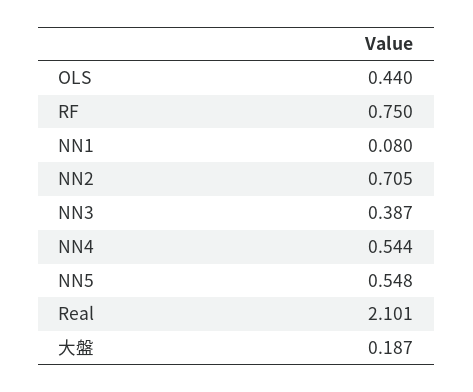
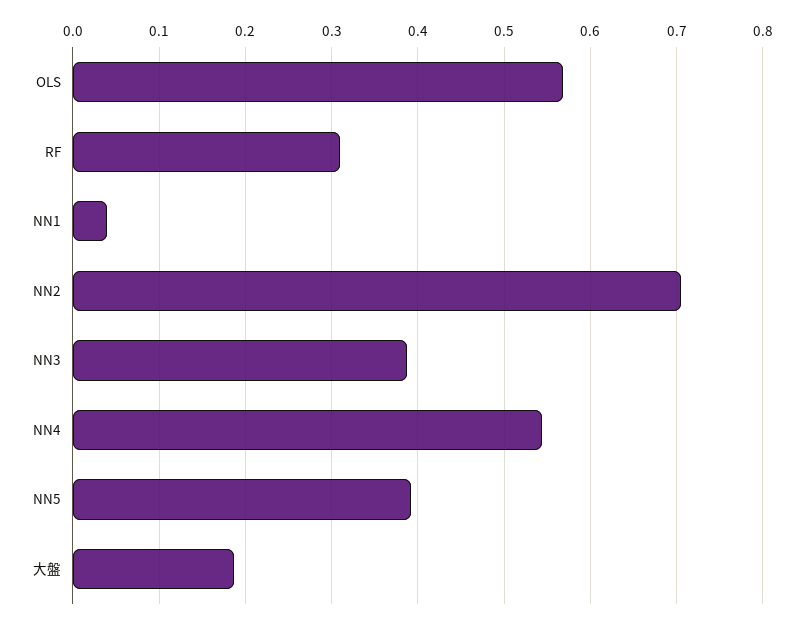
OLS: 0.44 -> 0.57
RF: 0.75 -> 0.31
NN1: 0.08 -> 0.04
NN5: 0.548 -> 0.39
Real: 2.101 -> none

